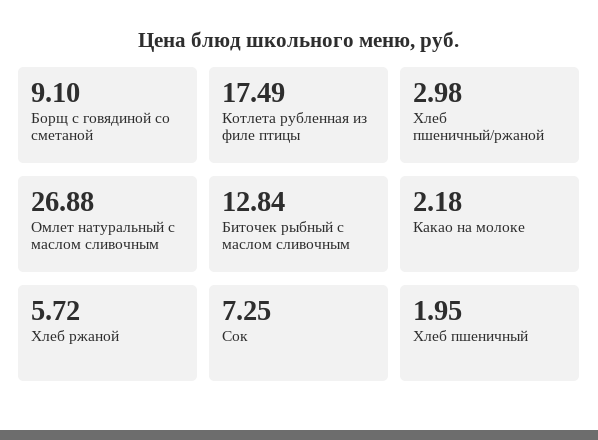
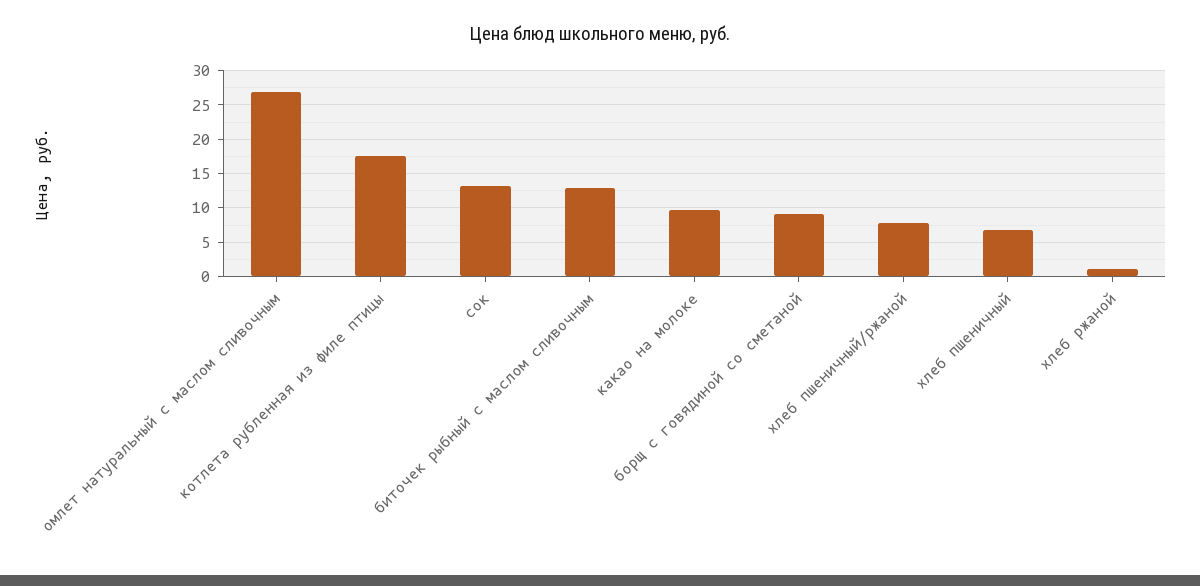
Хлеб пшеничный/ржаной: 2.98 -> 8
Какао на молоке: 2.18 -> 10
Хлеб ржаной: 5.72 -> 1
Сок: 7.25 -> 13
Хлеб пшеничный: 1.95 -> 7

